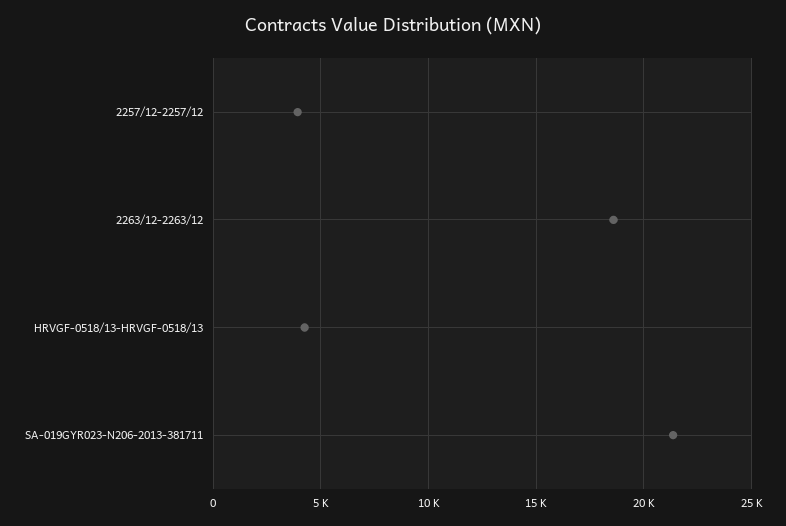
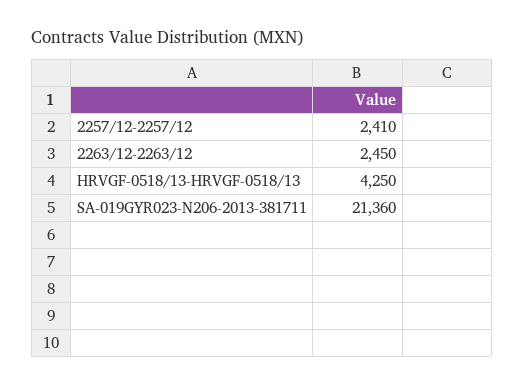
2257/12-2257/12: 4000 -> 2410
2263/12-2263/12: 18500 -> 2450

